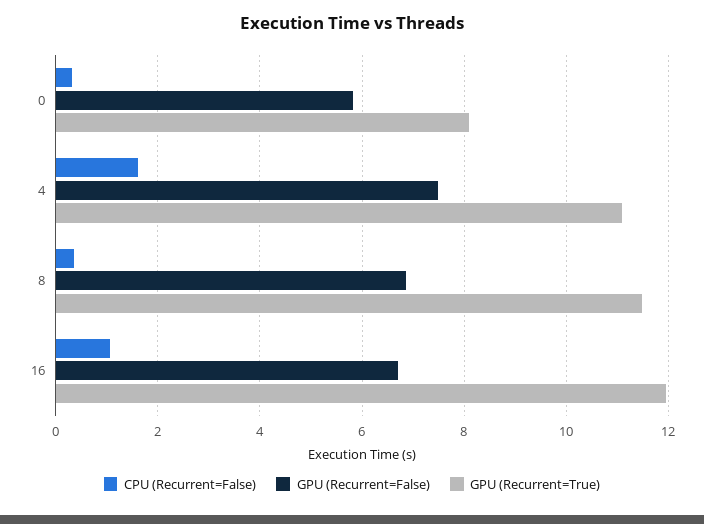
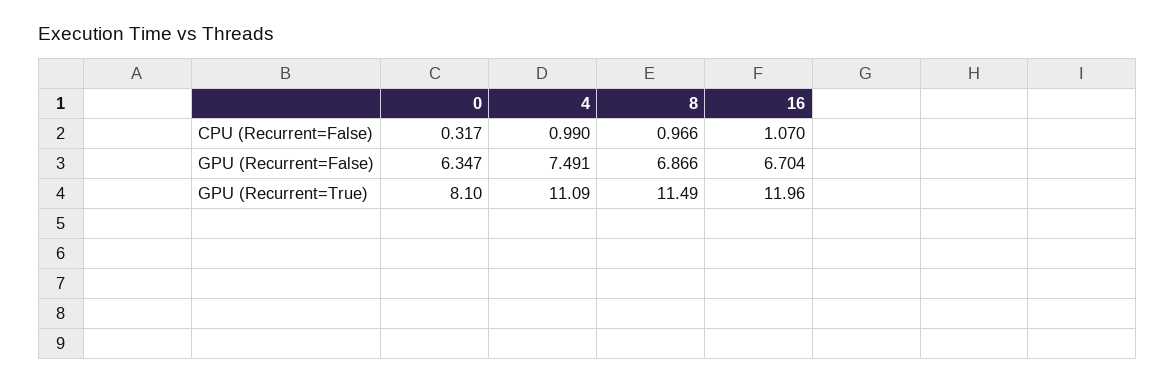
GPU (Recurrent=False), 0: 5.8 -> 6.347
CPU (Recurrent=False), 4: 1.6 -> 0.99
CPU (Recurrent=False), 8: 0.4 -> 0.966

